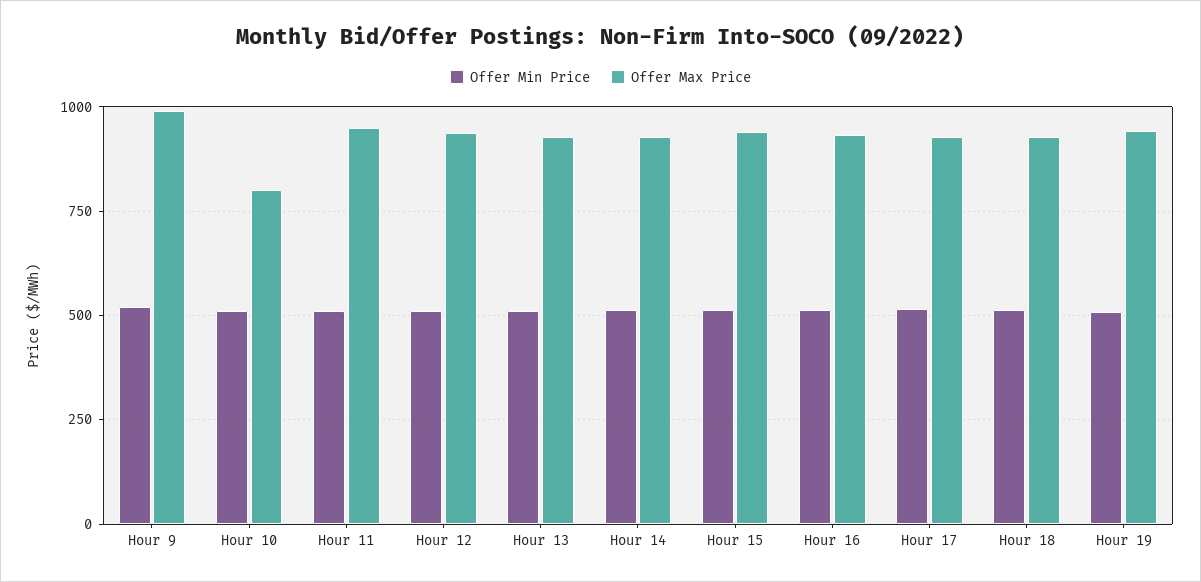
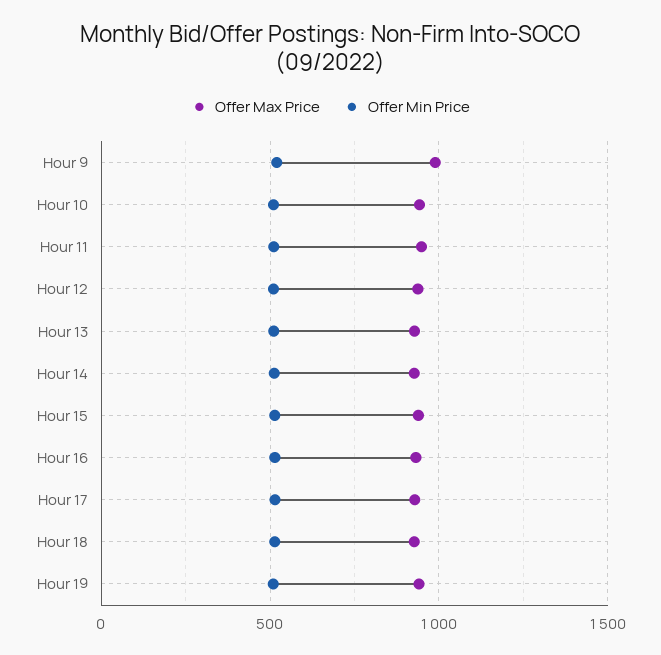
Offer Max Price, Hour 10: 800 -> 950

